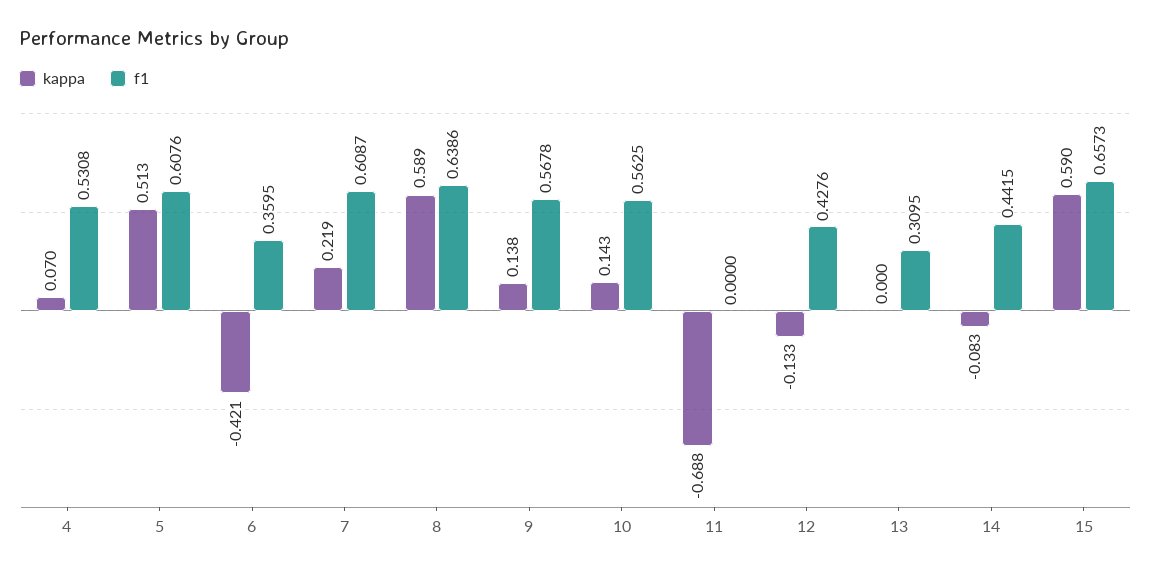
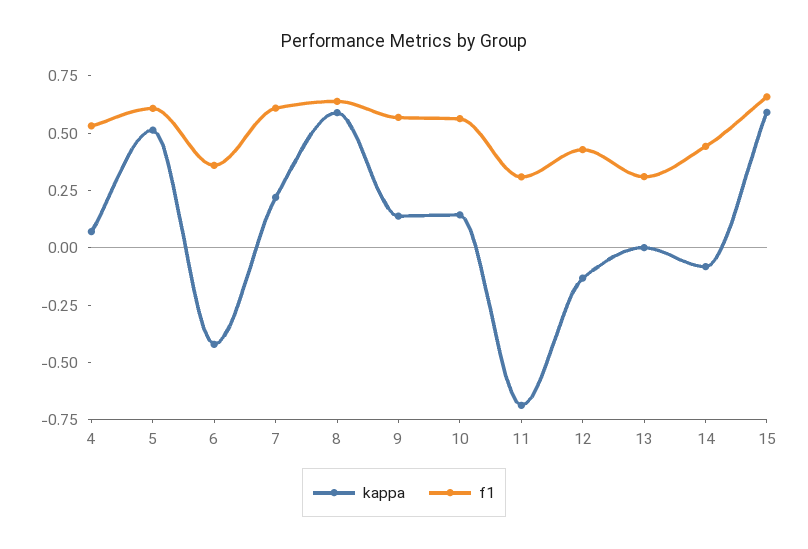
f1, 11: 0 -> 0.3

